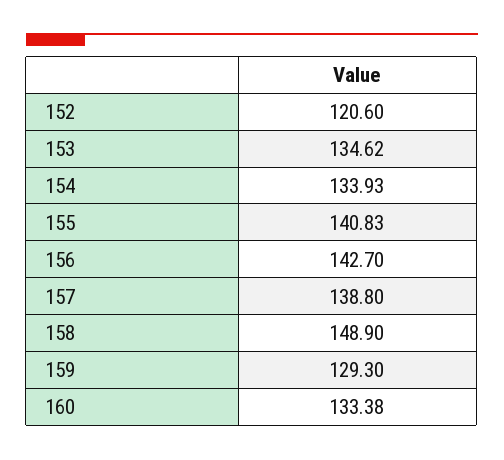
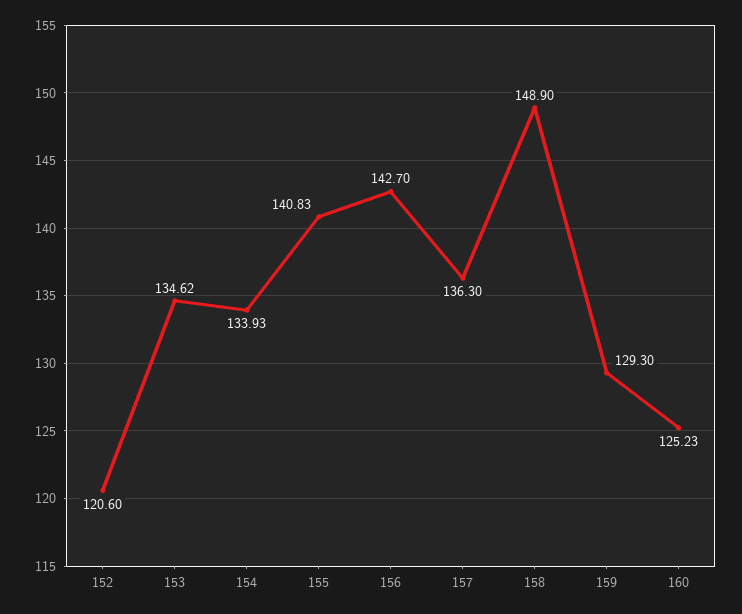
157: 138.8 -> 136.3
160: 133.38 -> 125.23

